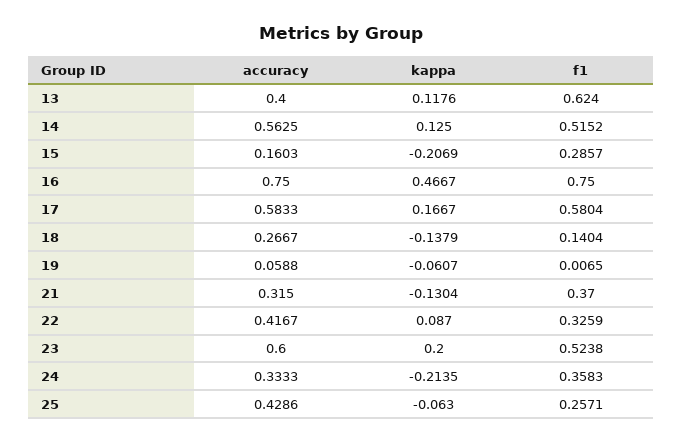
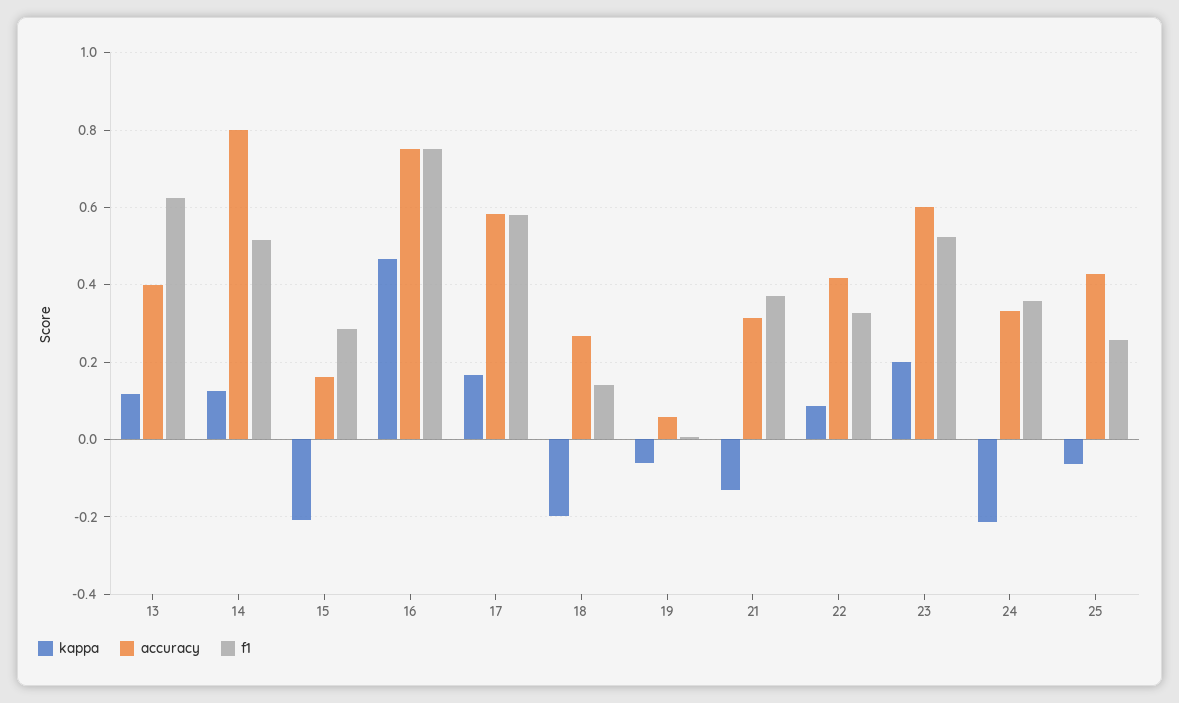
accuracy, 14: 0.5625 -> 0.8
kappa, 18: -0.1379 -> -0.2

